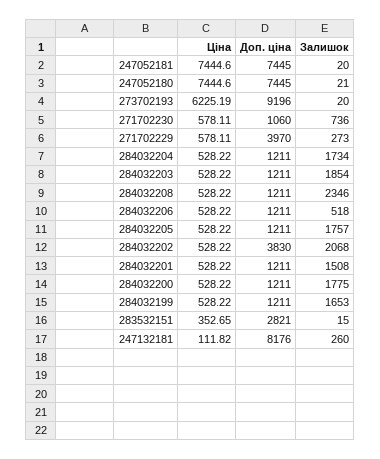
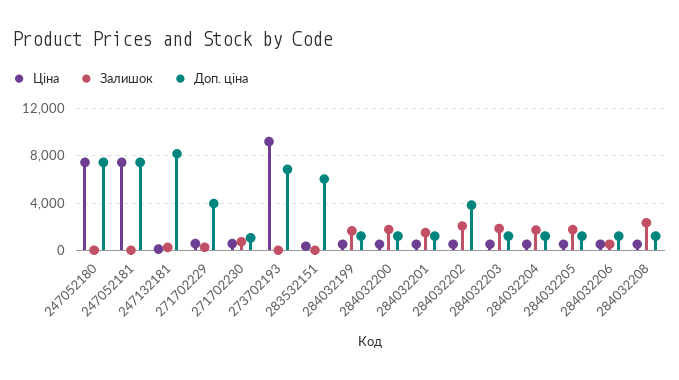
Ціна, 273702193: 6225.19 -> 9000
Доп. ціна, 273702193: 9196 -> 7000
Доп. ціна, 283532151: 2821 -> 6000

